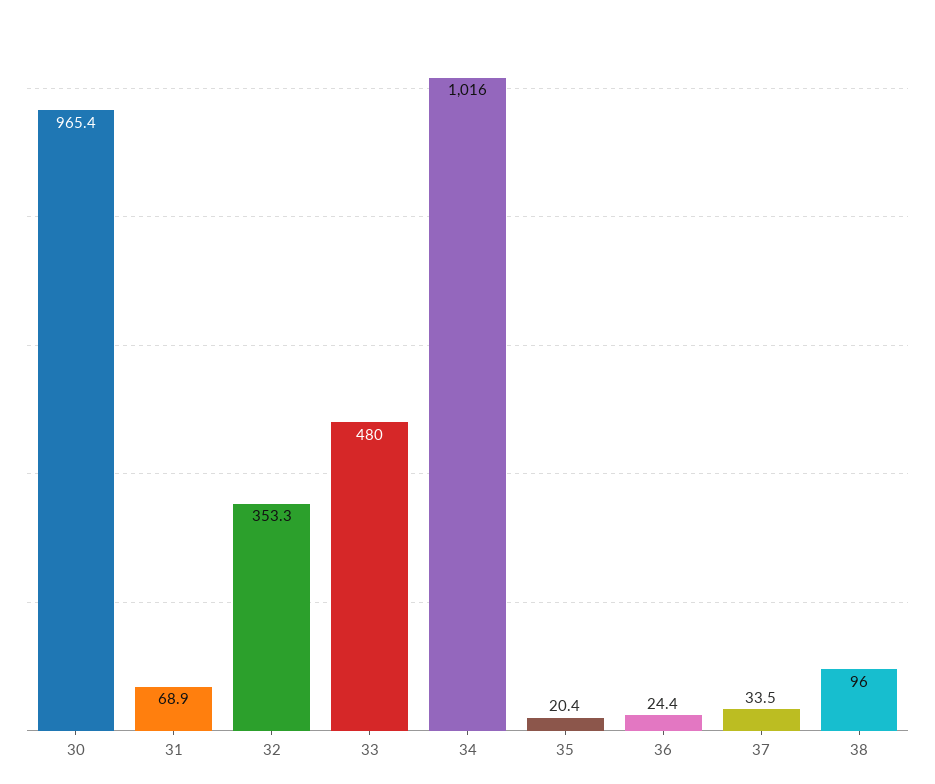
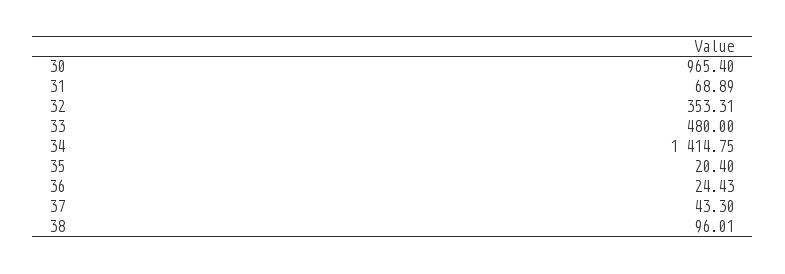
34: 1016 -> 1414.75
37: 33.5 -> 43.3

